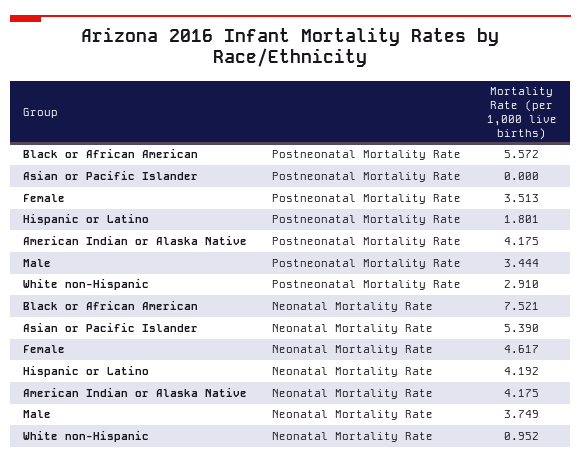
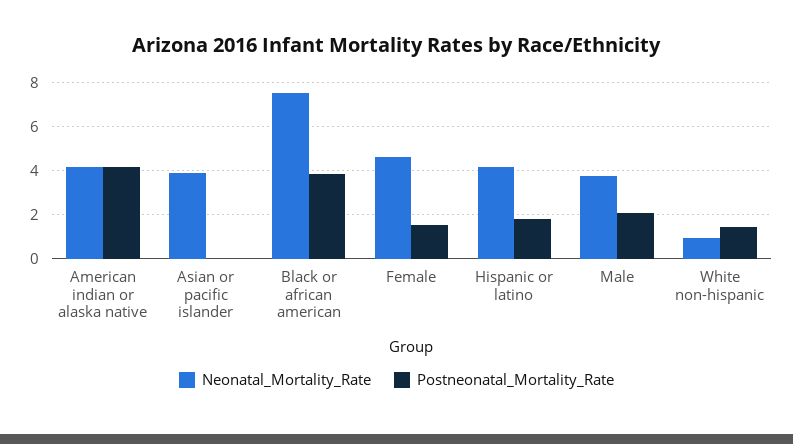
Postneonatal Mortality Rate, Black or African American: 5.572 -> 4
Postneonatal Mortality Rate, Female: 3.513 -> 1.5
Postneonatal Mortality Rate, Male: 3.444 -> 2
Postneonatal Mortality Rate, White non-Hispanic: 2.91 -> 1.5
Neonatal Mortality Rate, Asian or Pacific Islander: 5.39 -> 4

